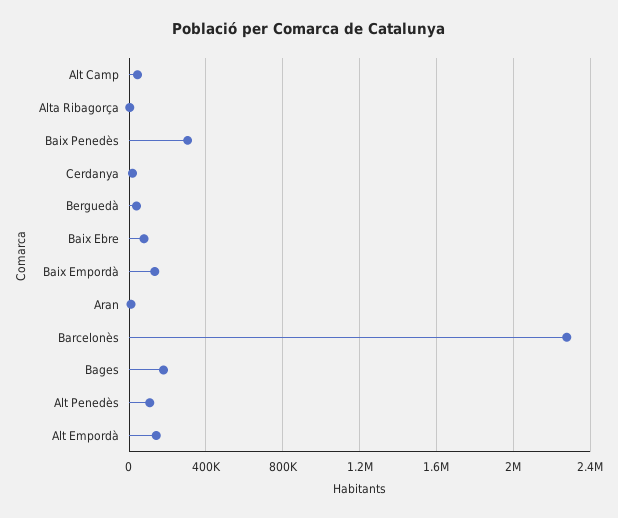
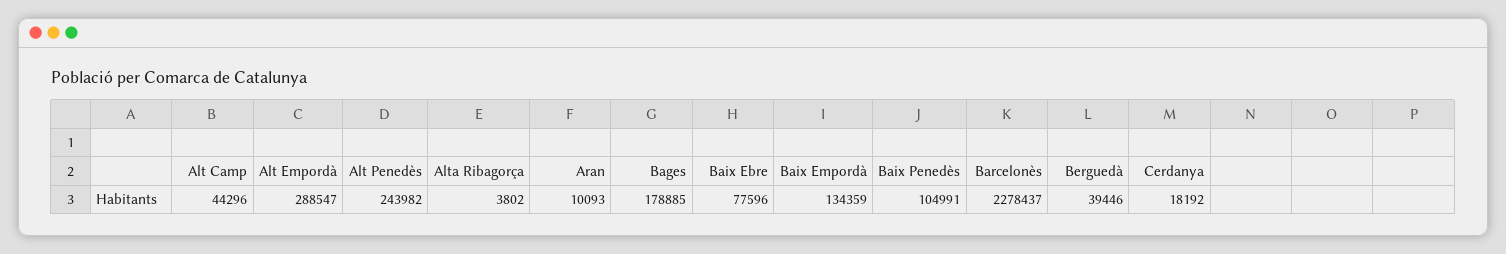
Baix Penedès: 300000 -> 104991
Alt Penedès: 100000 -> 243982
Alt Empordà: 150000 -> 288547

